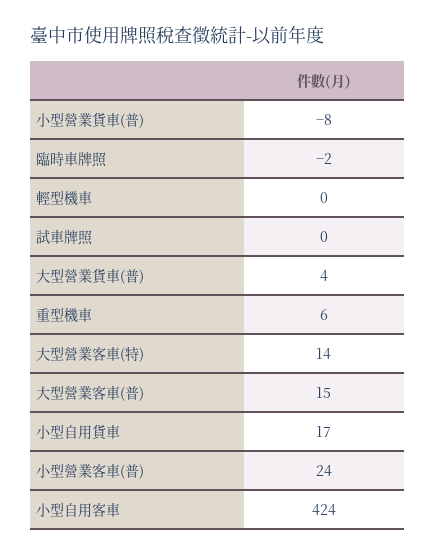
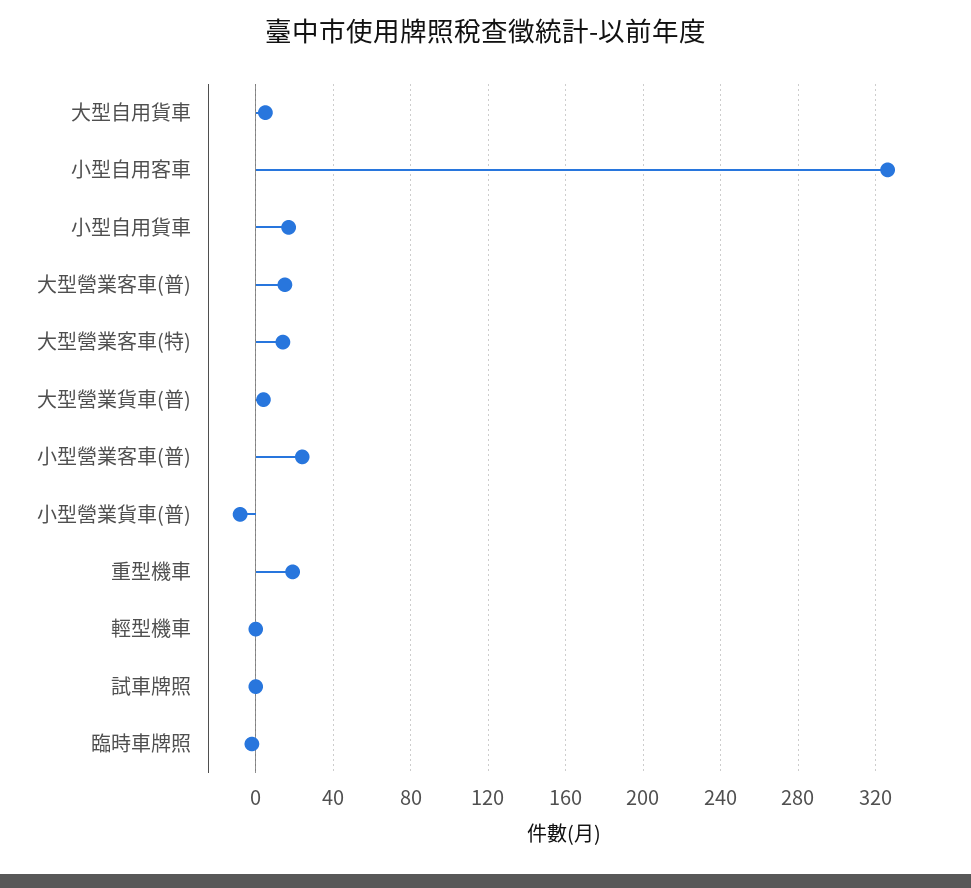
重型機車: 6 -> 20
小型自用客車: 424 -> 325
大型自用貨車: none -> 5

